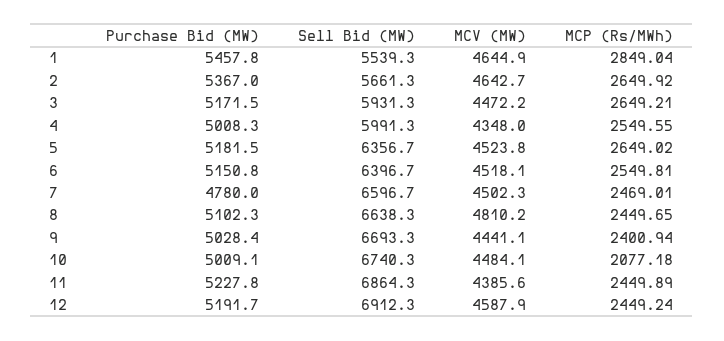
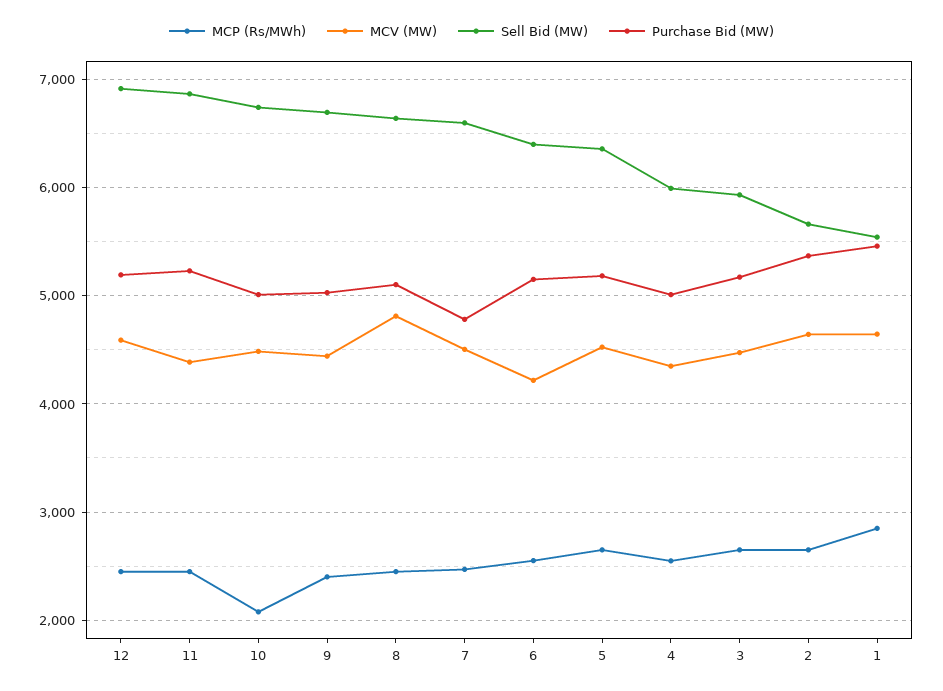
MCV (MW), 6: 4518.1 -> 4200

